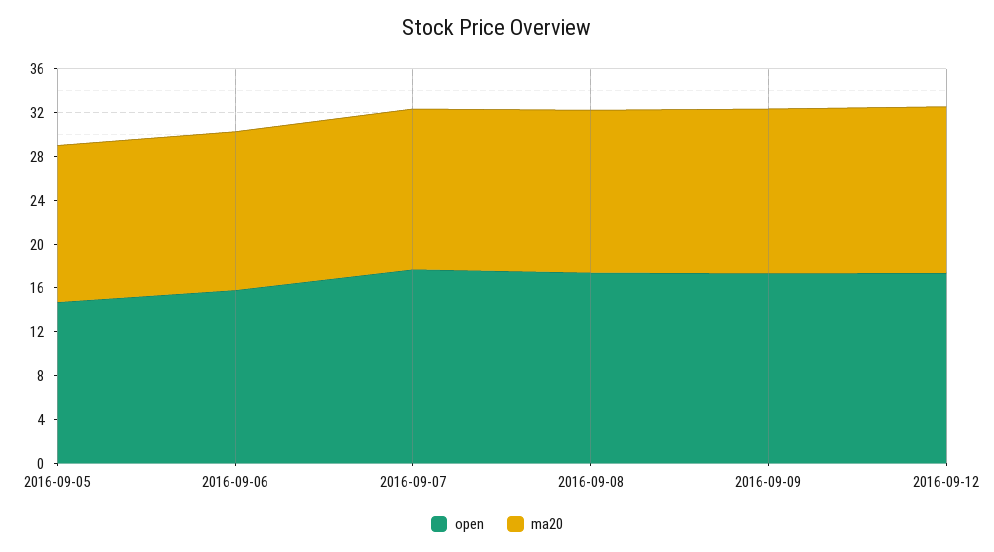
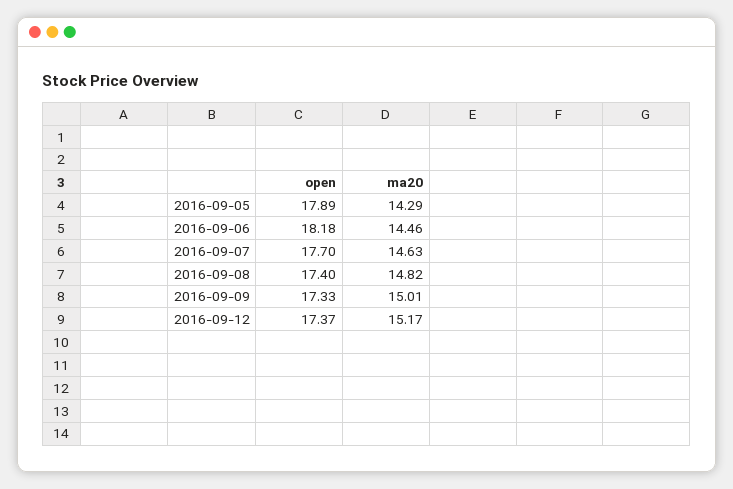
open, 2016-09-05: 15 -> 17.89
open, 2016-09-06: 16 -> 18.18

